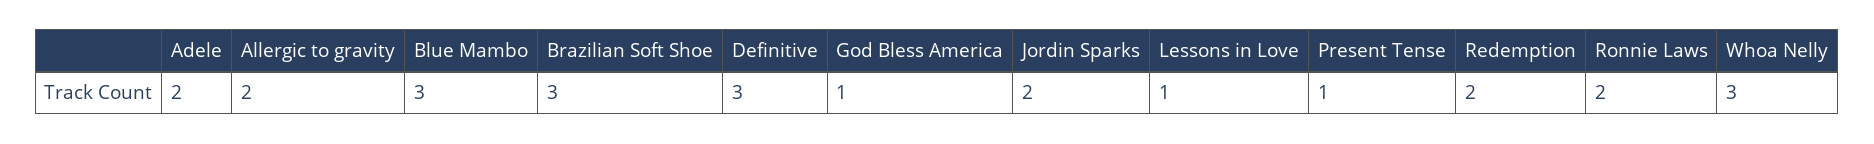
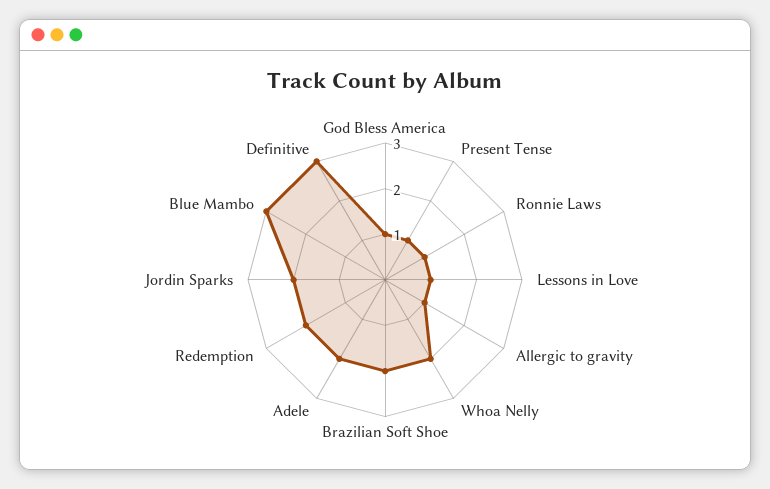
Allergic to gravity: 2 -> 1
Brazilian Soft Shoe: 3 -> 2
Ronnie Laws: 2 -> 1
Whoa Nelly: 3 -> 2

